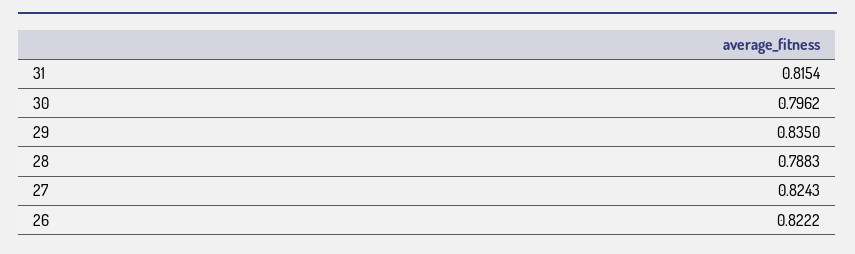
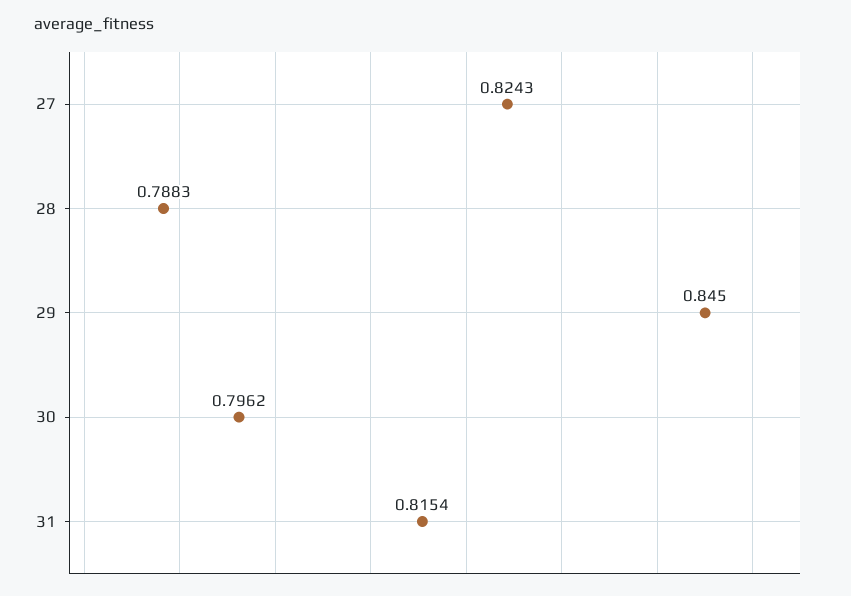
29: 0.835 -> 0.845
26: 0.8222 -> none

